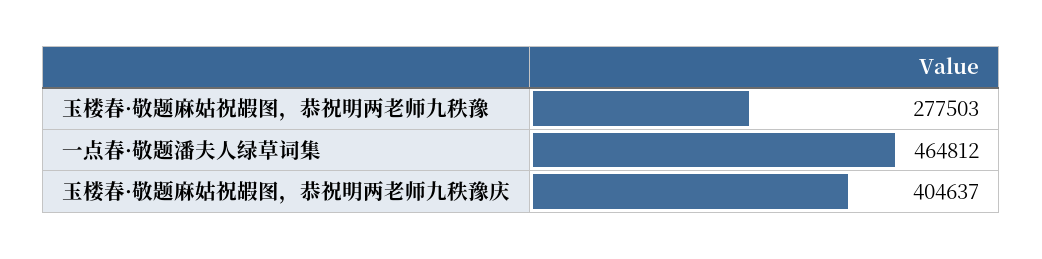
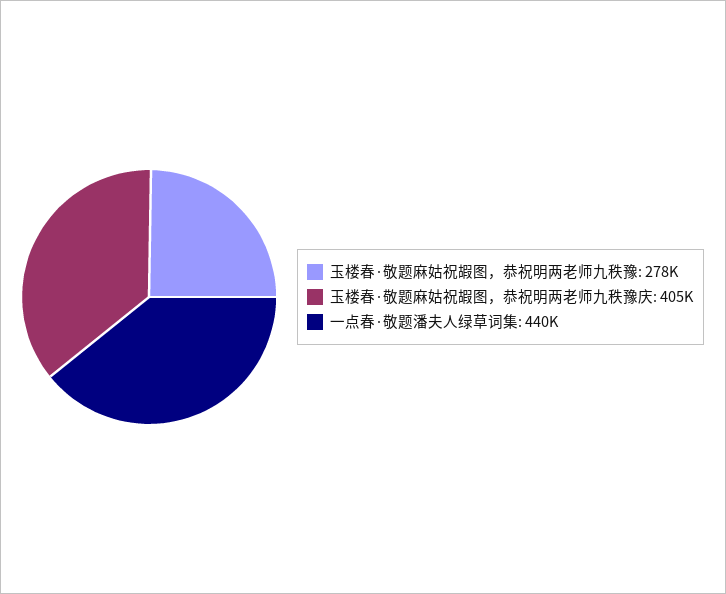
一点春·敬题潘夫人绿草词集: 464812 -> 440000

